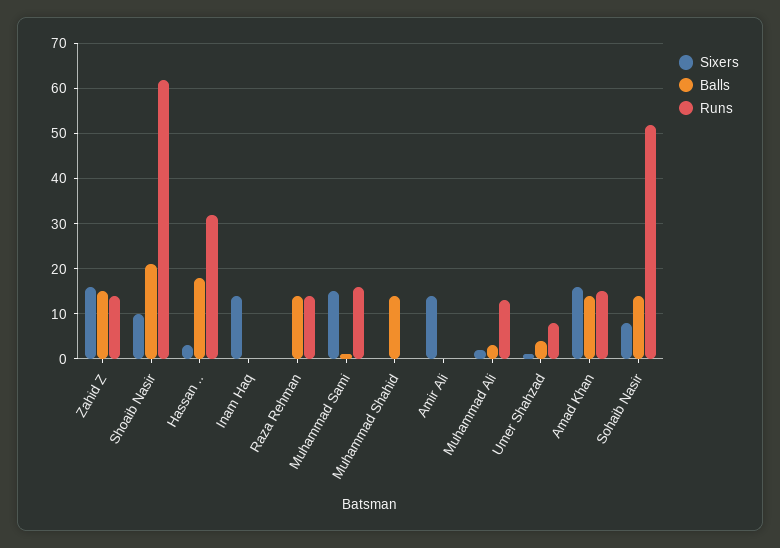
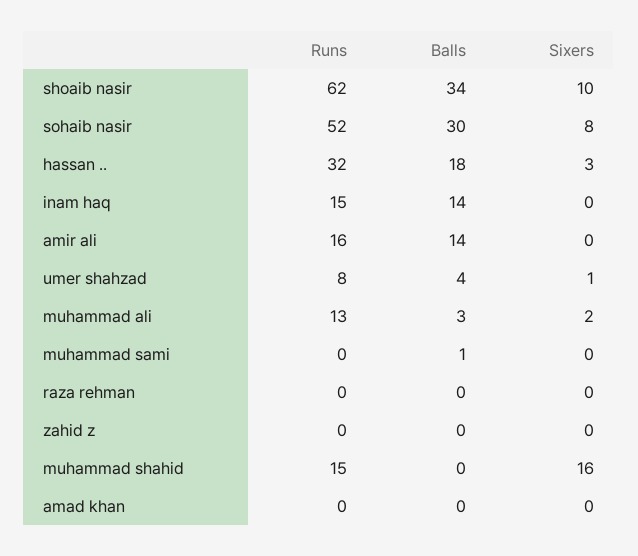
Sixers, Zahid Z: 15 -> 0
Balls, Zahid Z: 15 -> 0
Runs, Zahid Z: 15 -> 0
Balls, Shoaib Nasir: 20 -> 34
Sixers, Inam Haq: 15 -> 0
Balls, Inam Haq: 0 -> 14
Runs, Inam Haq: 0 -> 15
Balls, Raza Rehman: 15 -> 0
Runs, Raza Rehman: 15 -> 0
Sixers, Muhammad Sami: 15 -> 0
Runs, Muhammad Sami: 15 -> 0
Sixers, Muhammad Shahid: 0 -> 16
Balls, Muhammad Shahid: 15 -> 0
Runs, Muhammad Shahid: 0 -> 15
Sixers, Amir Ali: 15 -> 0
Balls, Amir Ali: 0 -> 14
Runs, Amir Ali: 0 -> 16
Sixers, Amad Khan: 15 -> 0
Balls, Amad Khan: 15 -> 0
Runs, Amad Khan: 15 -> 0
Balls, Sohaib Nasir: 15 -> 30

